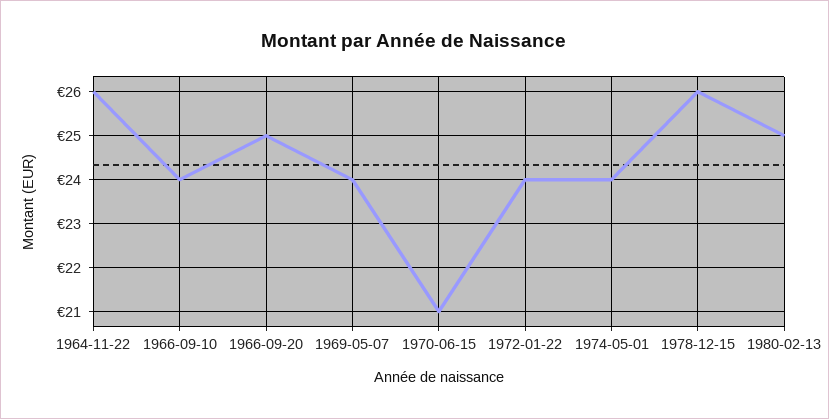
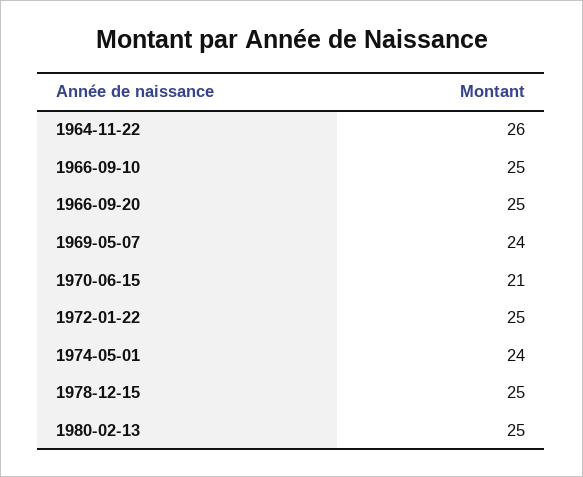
1966-09-10: 24 -> 25
1972-01-22: 24 -> 25
1978-12-15: 26 -> 25

